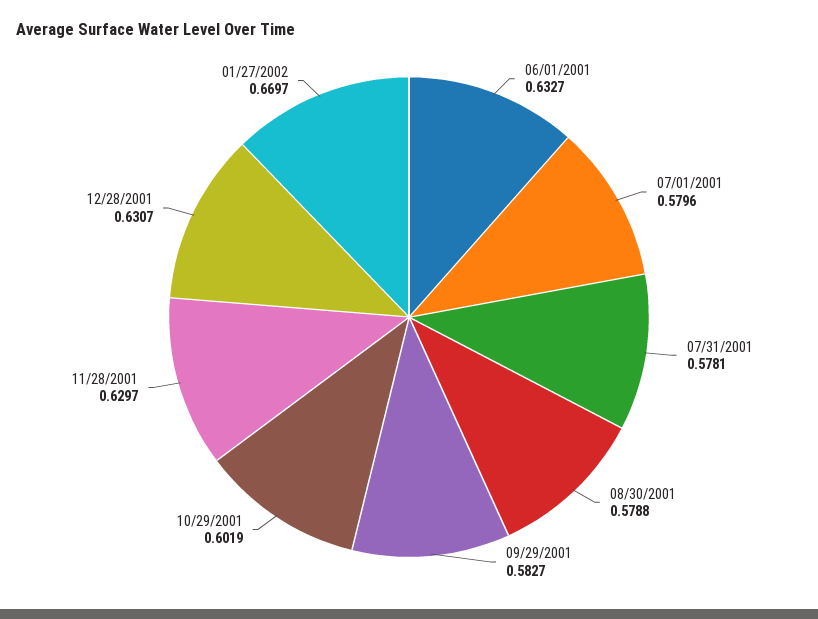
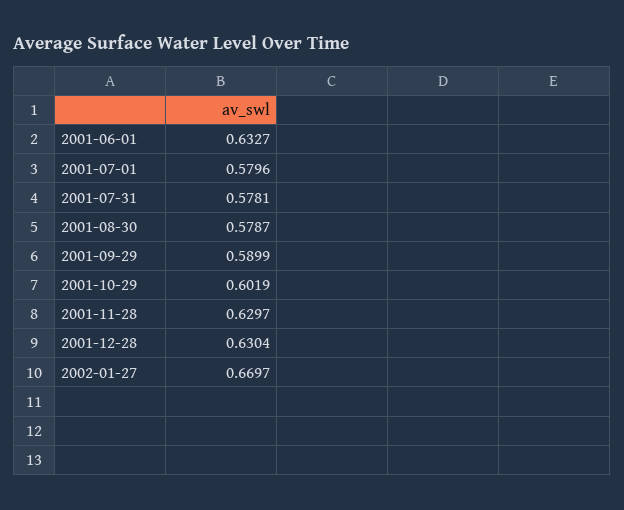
08/30/2001: 0.5788 -> 0.5787
09/29/2001: 0.5827 -> 0.5899
12/28/2001: 0.6307 -> 0.6304

